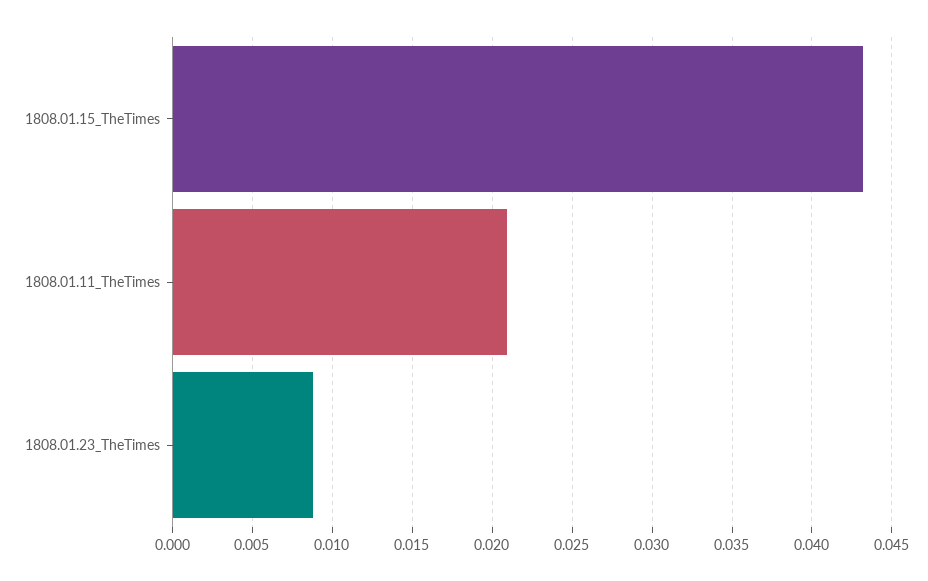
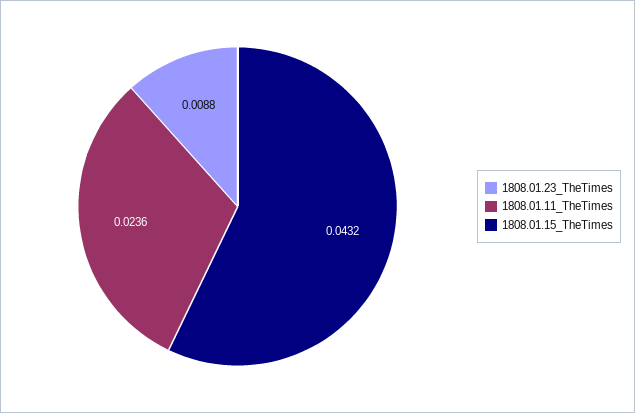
1808.01.11_TheTimes: 0.021 -> 0.0236

